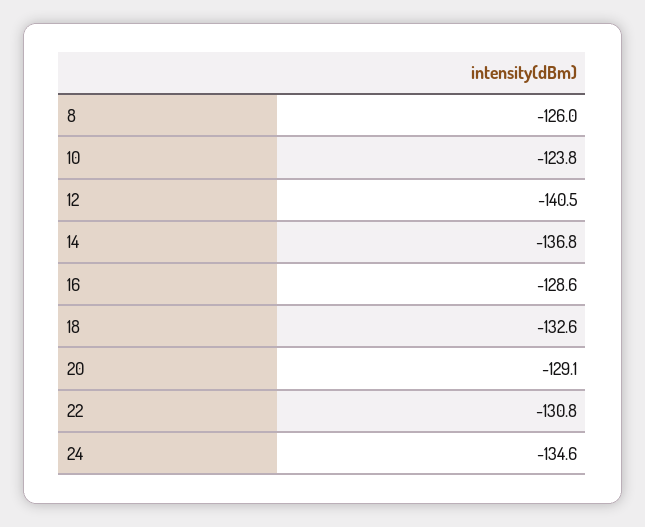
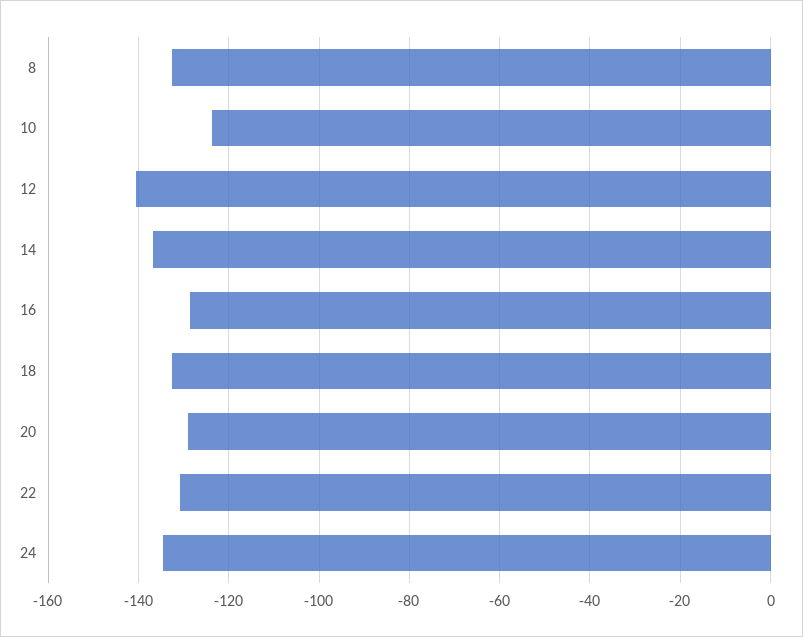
8: -126 -> -132

